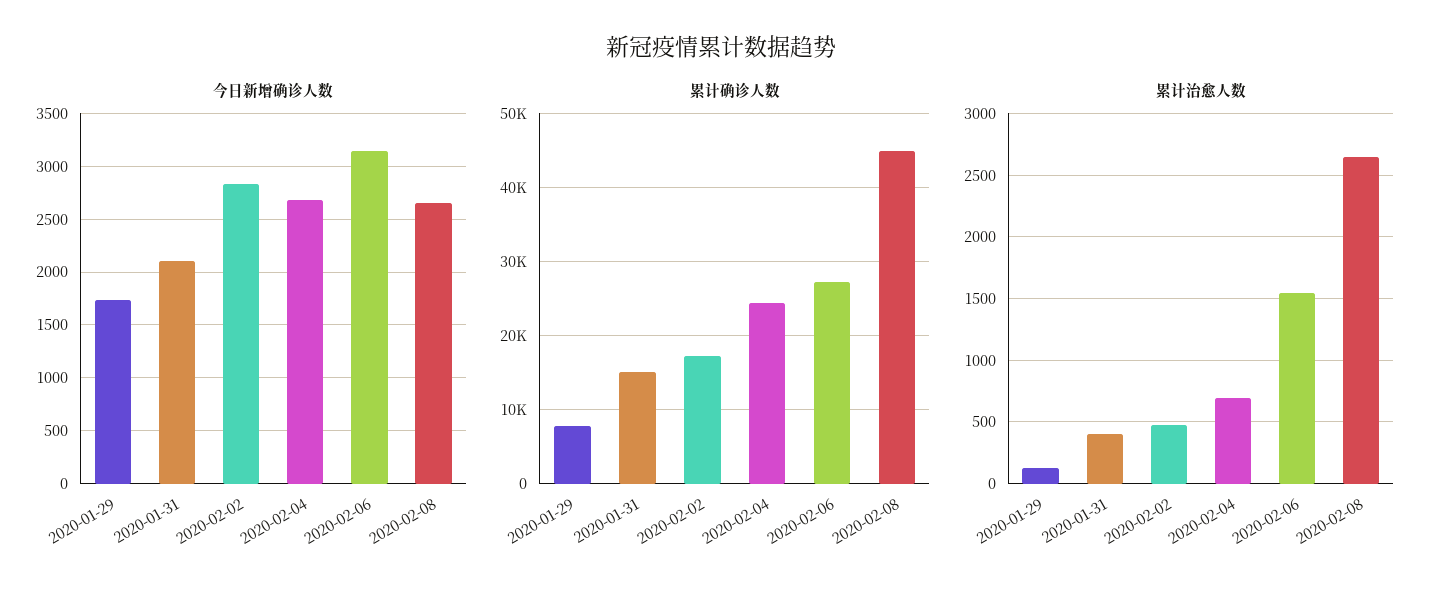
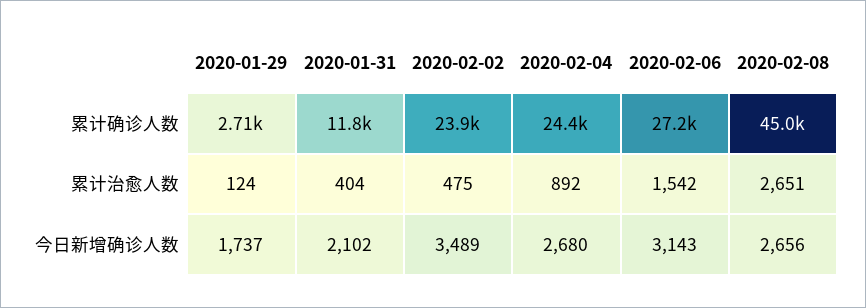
今日新增确诊人数, 2020-02-02: 2800 -> 3489
累计确诊人数, 2020-01-29: 8000 -> 2710
累计确诊人数, 2020-01-31: 15000 -> 11800
累计确诊人数, 2020-02-02: 17000 -> 23900
累计治愈人数, 2020-02-04: 700 -> 892

